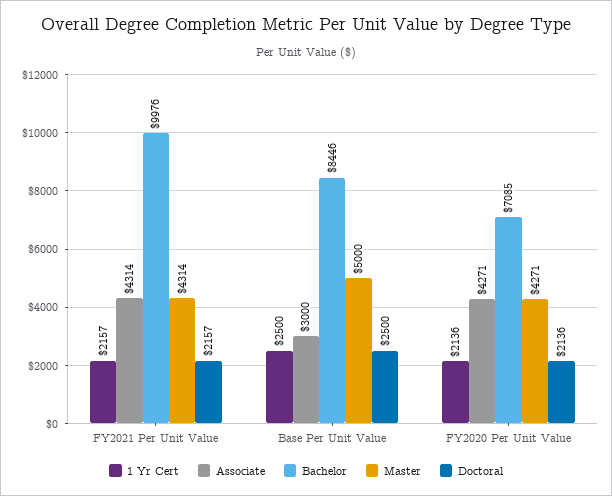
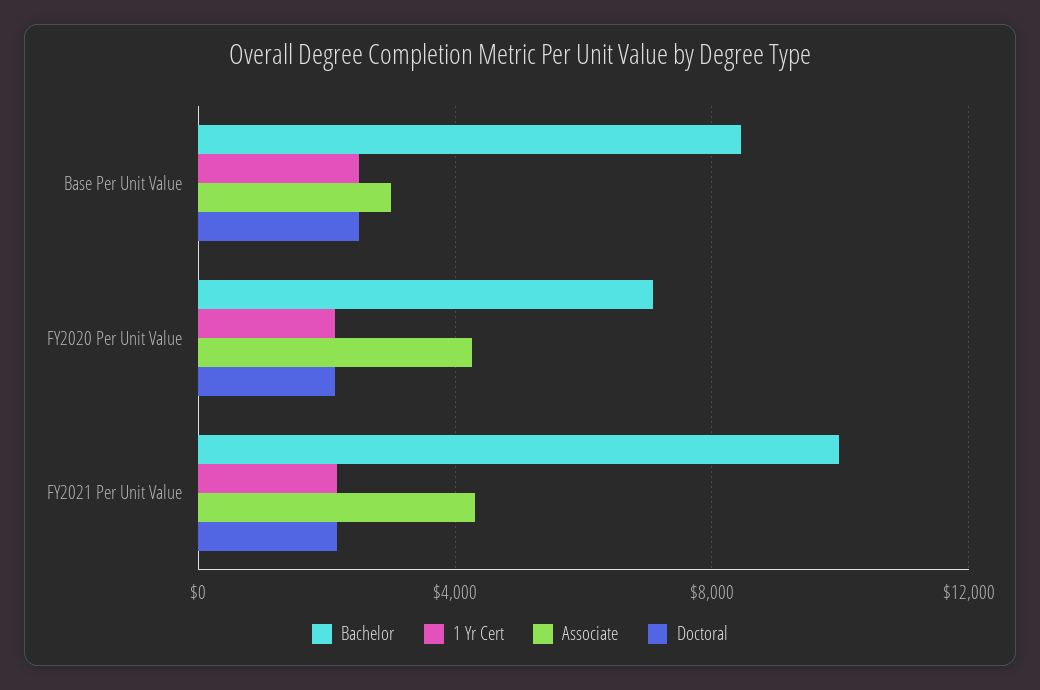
Master, FY2021 Per Unit Value: 4314 -> none
Master, Base Per Unit Value: 5000 -> none
Master, FY2020 Per Unit Value: 4271 -> none

